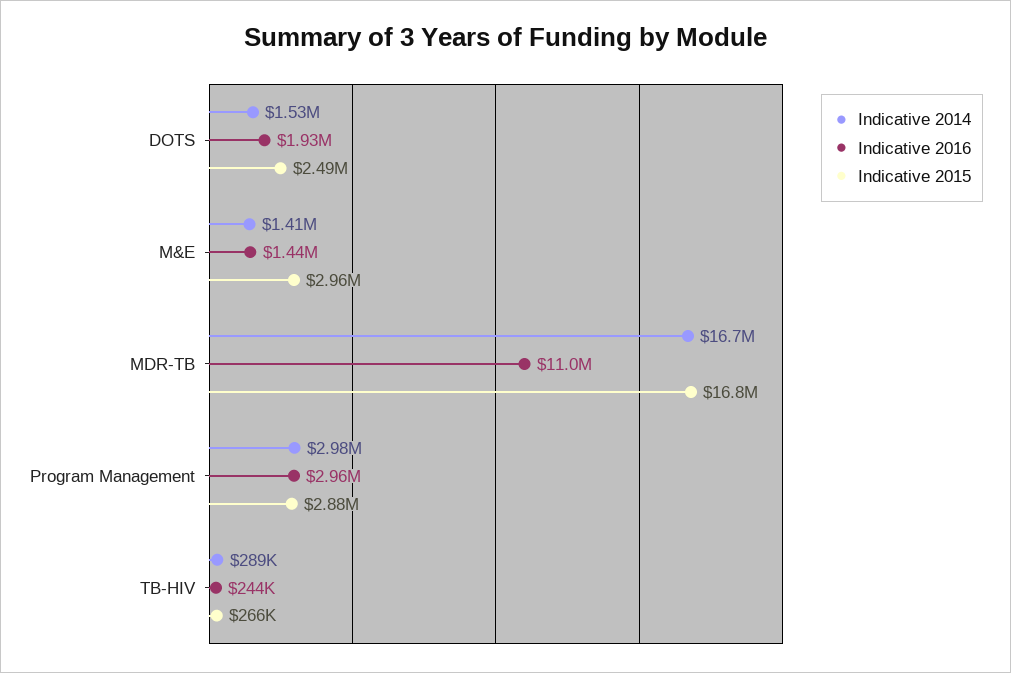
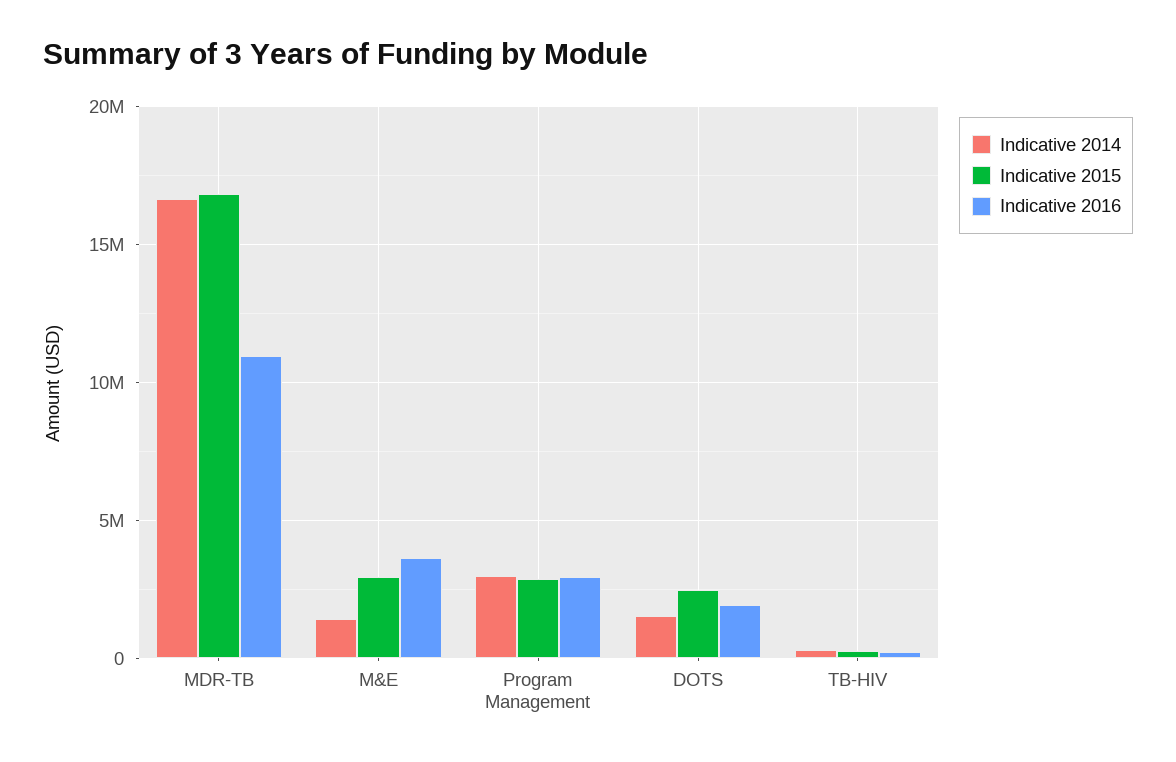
Indicative 2016, M&E: 1440000 -> 3500000

